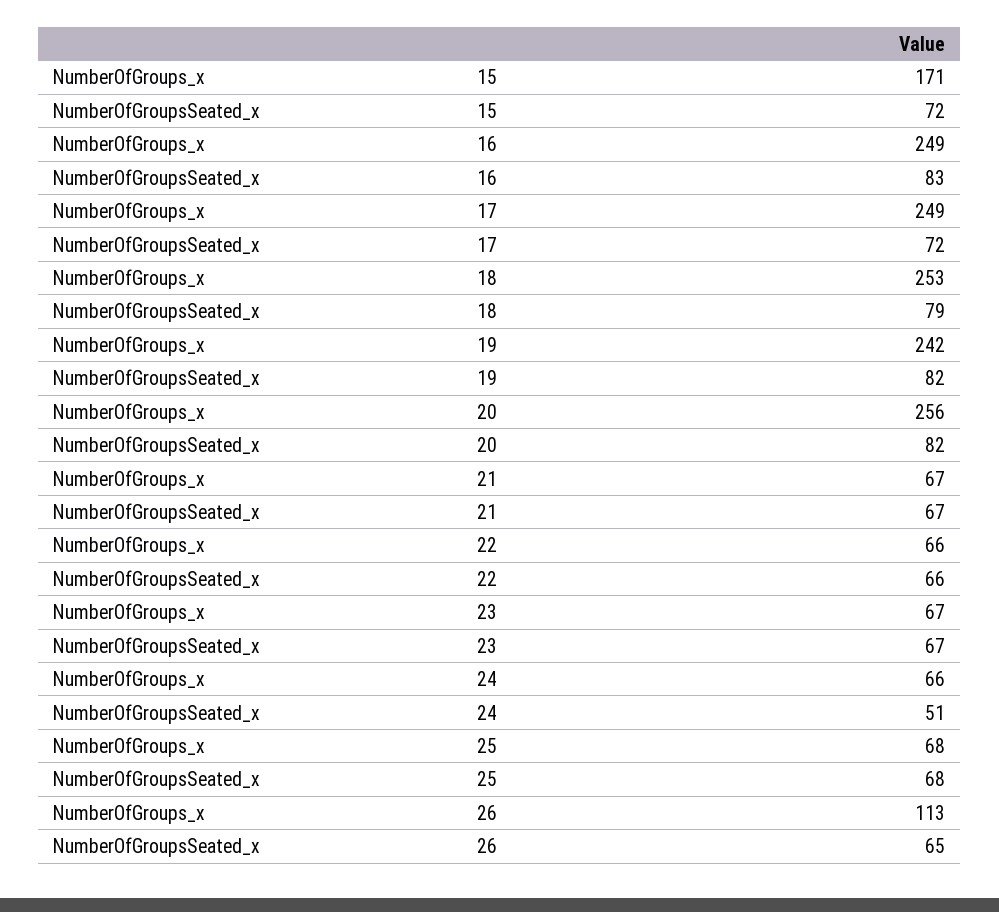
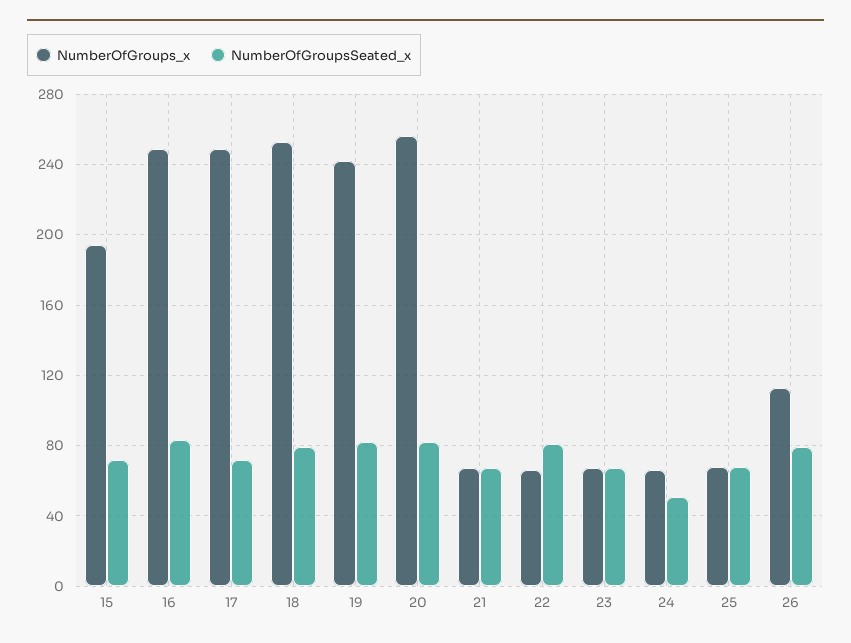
NumberOfGroups_x, 15: 171 -> 195
NumberOfGroupsSeated_x, 22: 66 -> 80
NumberOfGroupsSeated_x, 26: 65 -> 80

